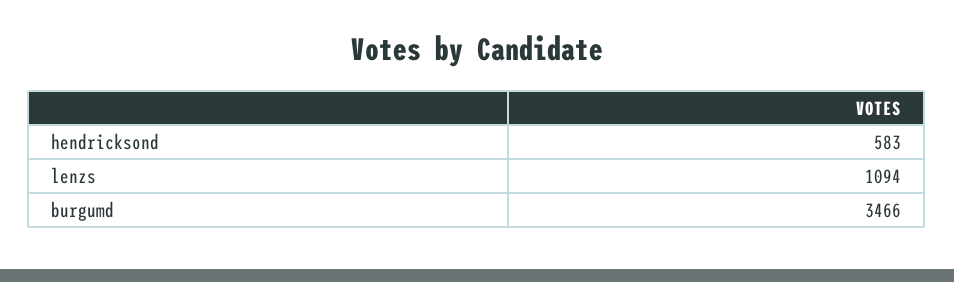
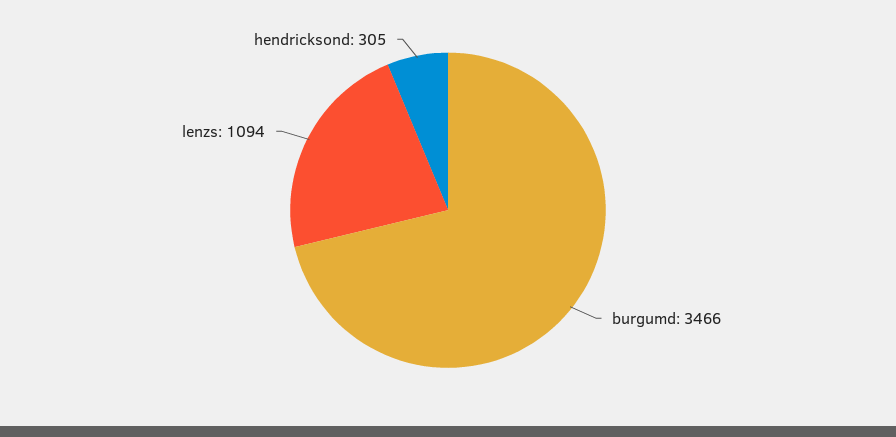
hendricksond: 583 -> 305

